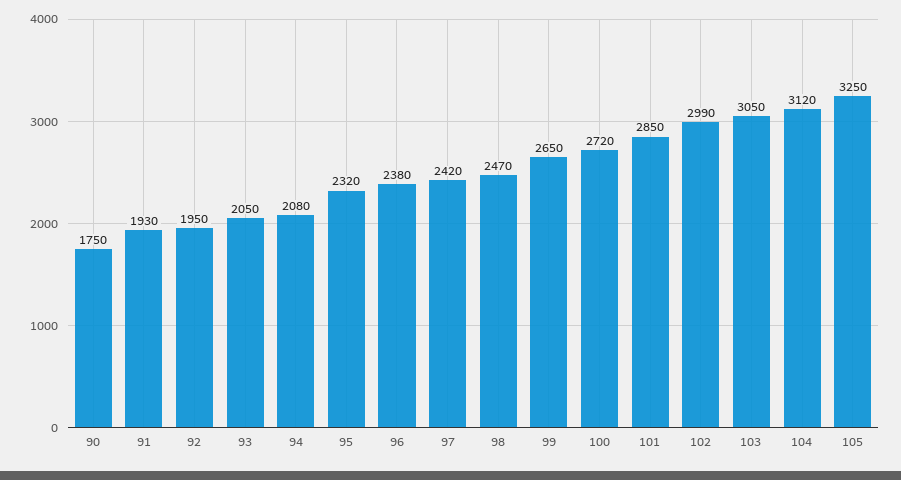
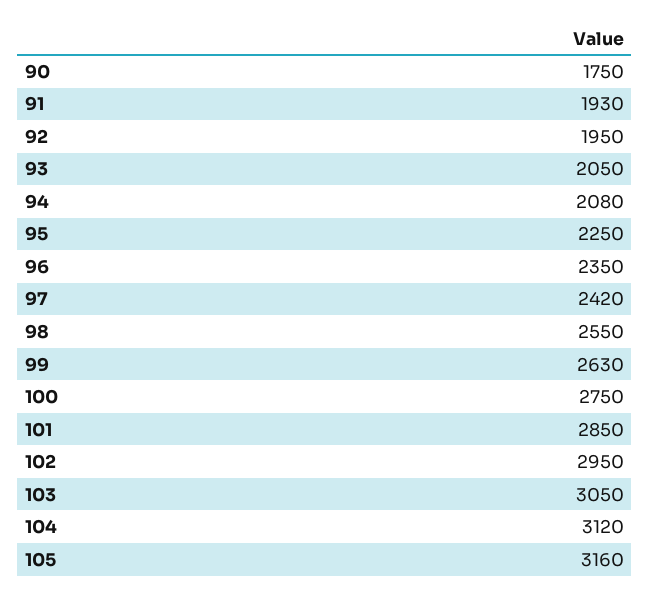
95: 2320 -> 2250
96: 2380 -> 2350
98: 2470 -> 2550
99: 2650 -> 2630
100: 2720 -> 2750
102: 2990 -> 2950
105: 3250 -> 3160

